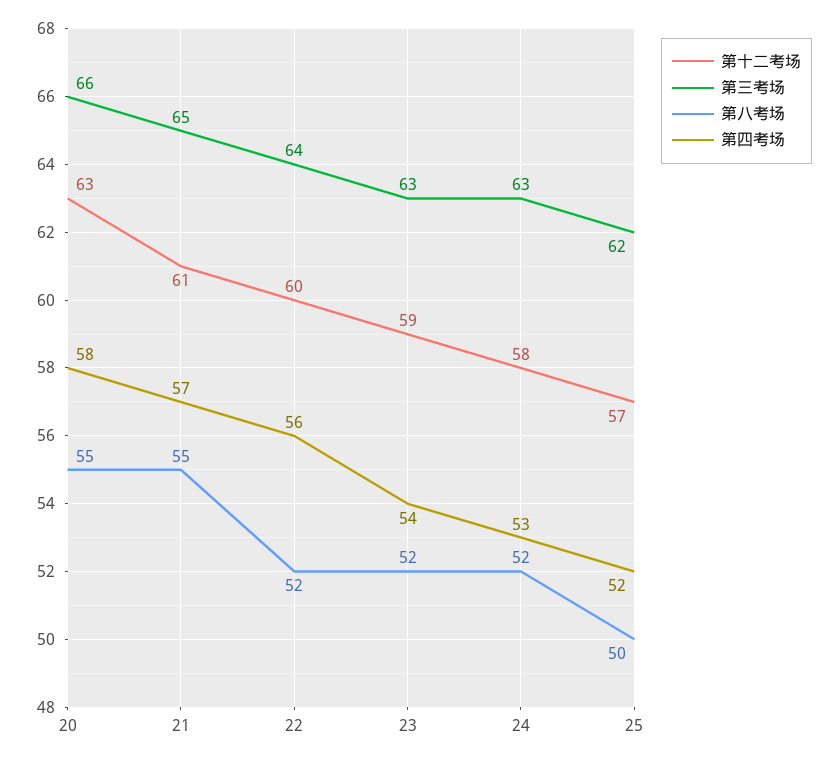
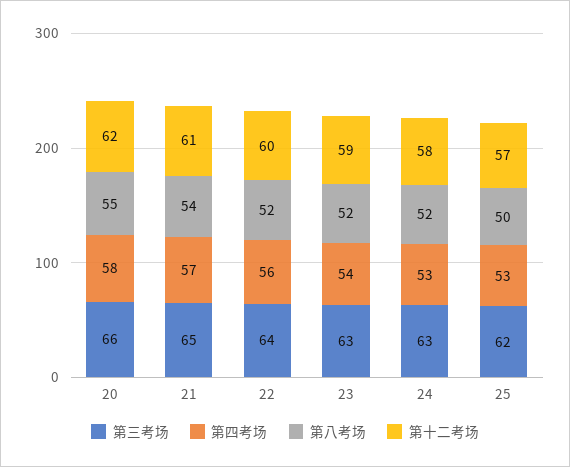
第十二考场, 20: 63 -> 62
第八考场, 21: 55 -> 54
第四考场, 25: 52 -> 53

